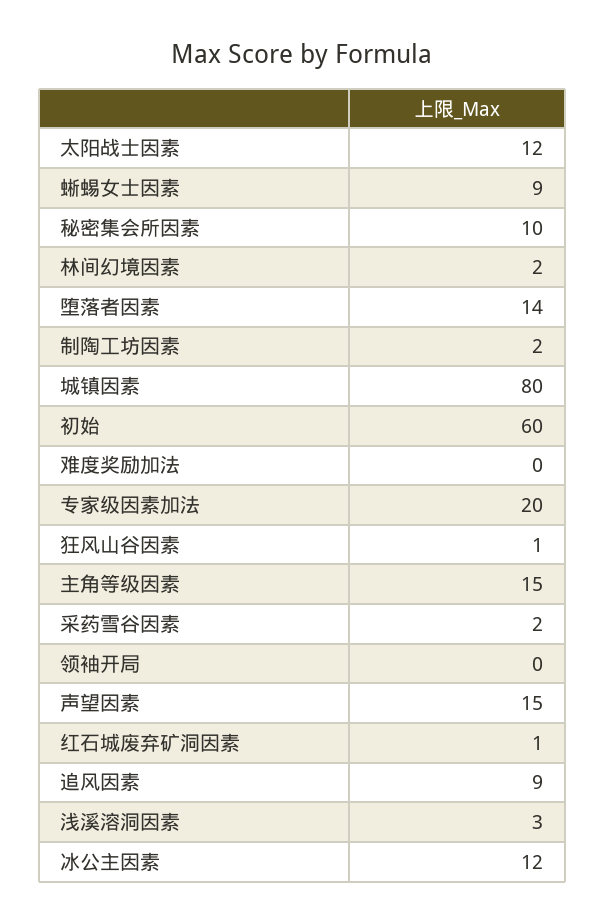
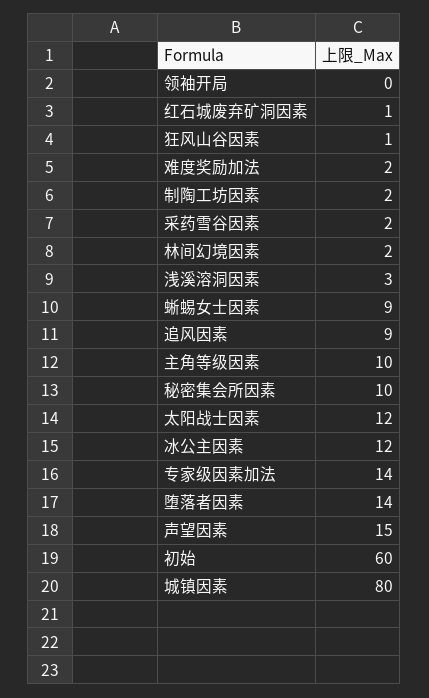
难度奖励加法: 0 -> 2
专家级因素加法: 20 -> 14
主角等级因素: 15 -> 10

